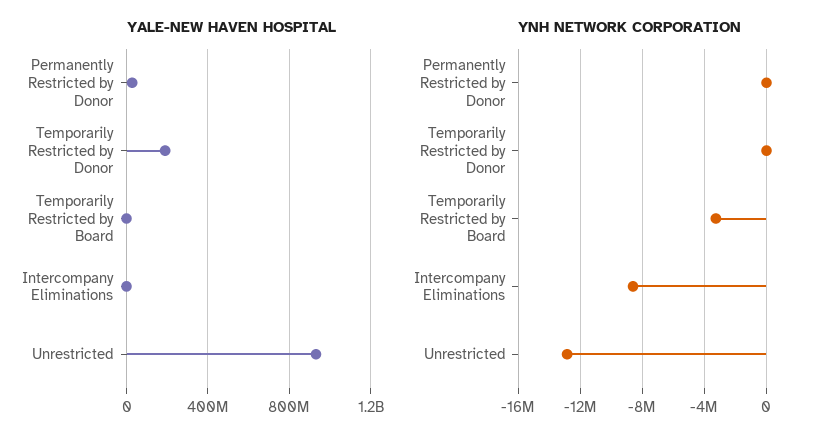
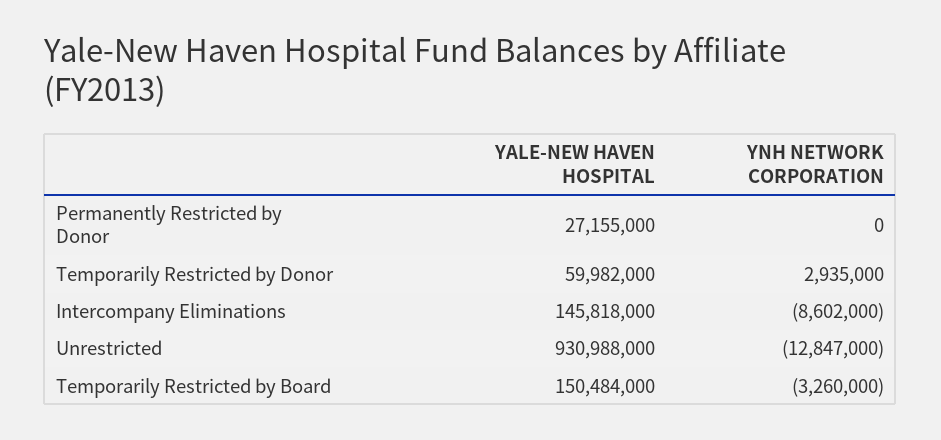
YALE-NEW HAVEN HOSPITAL, Temporarily Restricted by Donor: 200000000 -> 59982000
YALE-NEW HAVEN HOSPITAL, Temporarily Restricted by Board: 0 -> 150484000
YALE-NEW HAVEN HOSPITAL, Intercompany Eliminations: 0 -> 145818000
YNH NETWORK CORPORATION, Temporarily Restricted by Donor: 0 -> 2935000

